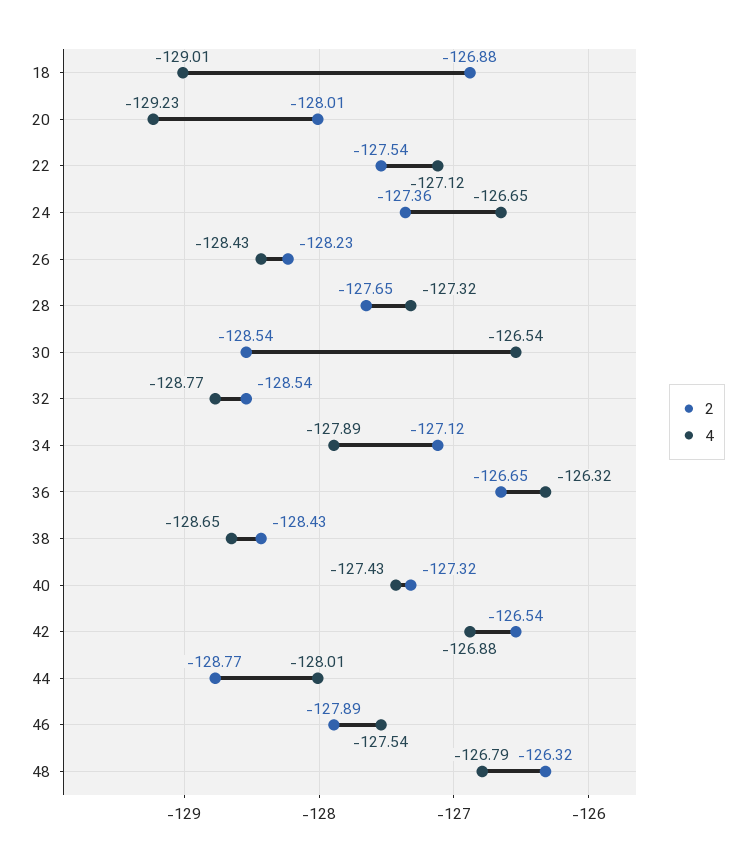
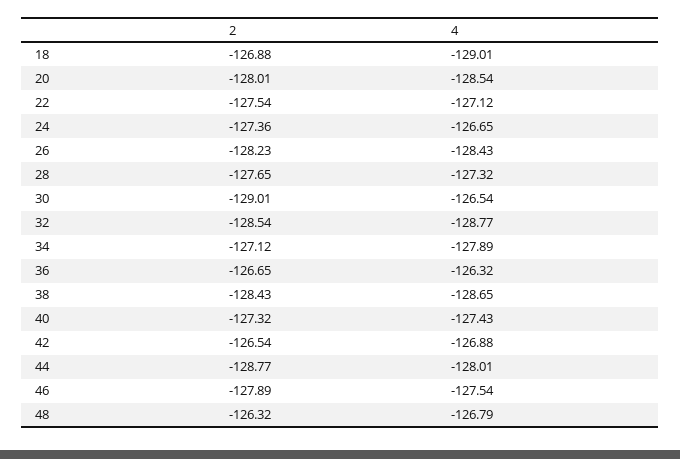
4, 20: -129.23 -> -128.54
2, 30: -128.54 -> -129.01

